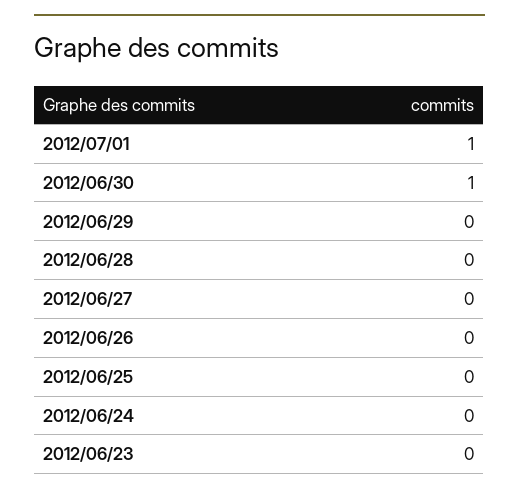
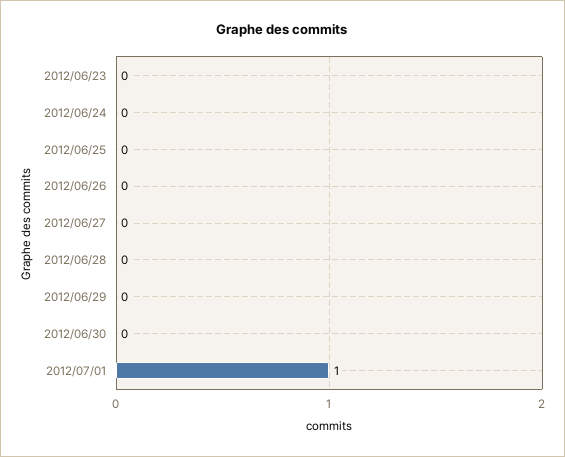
2012/06/30: 1 -> 0

